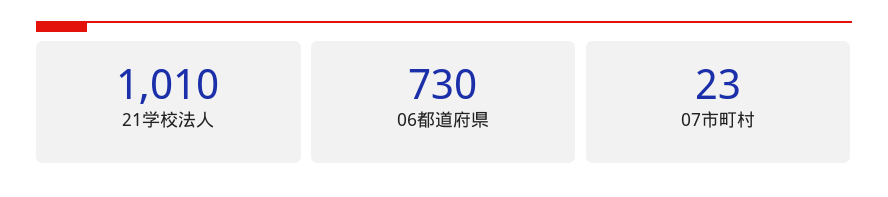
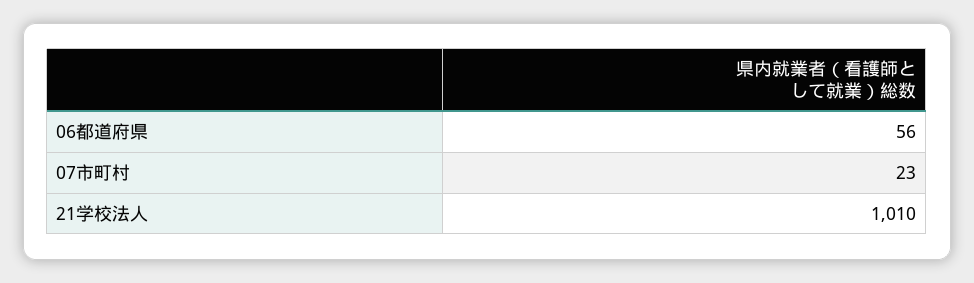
06都道府県: 730 -> 56

